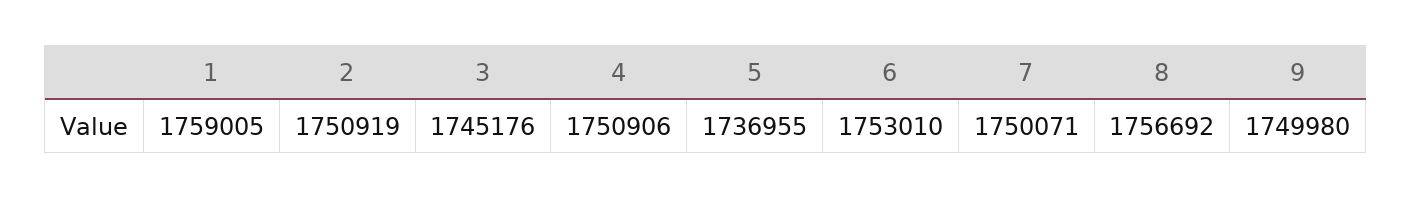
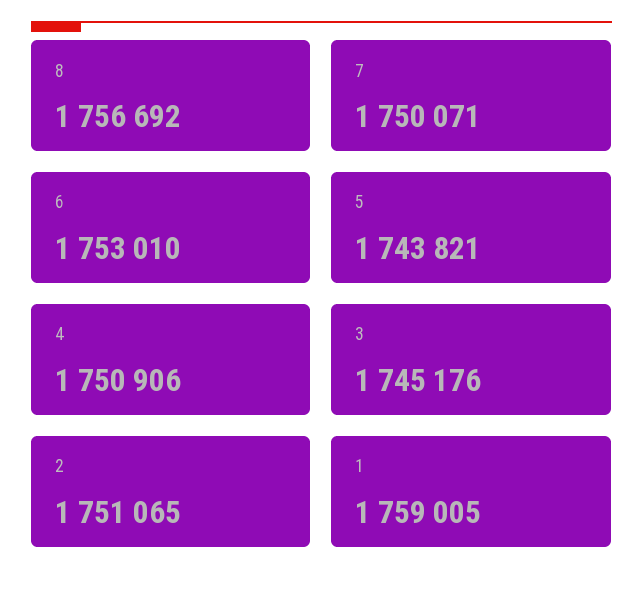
2: 1750919 -> 1751065
5: 1736955 -> 1743821
9: 1749980 -> none

